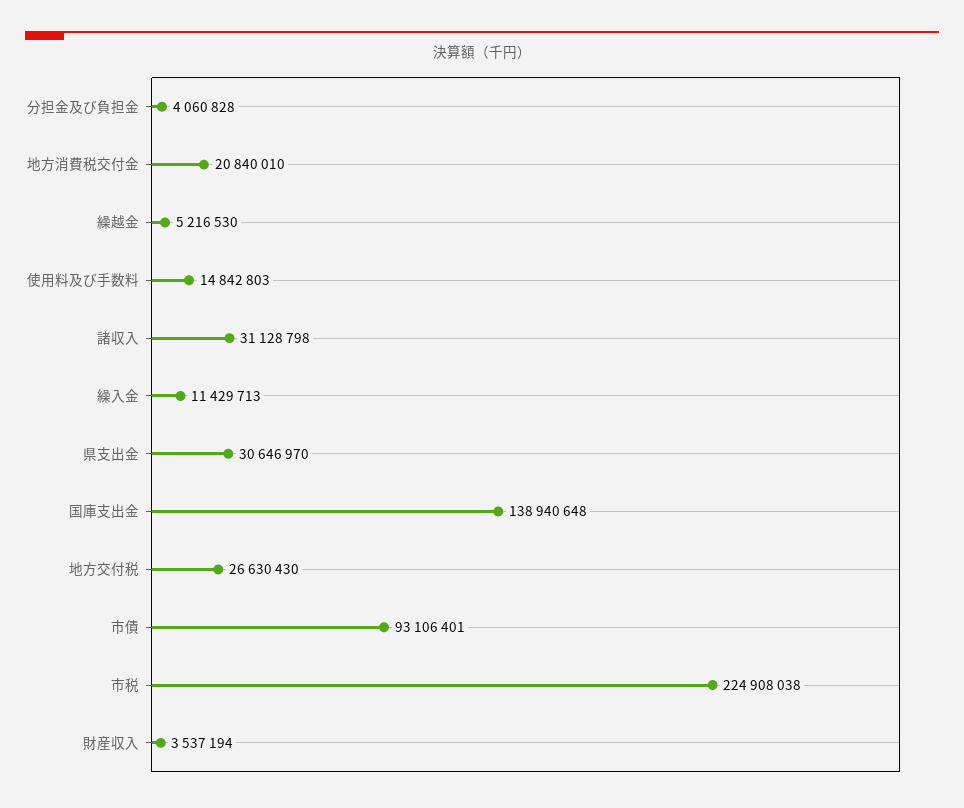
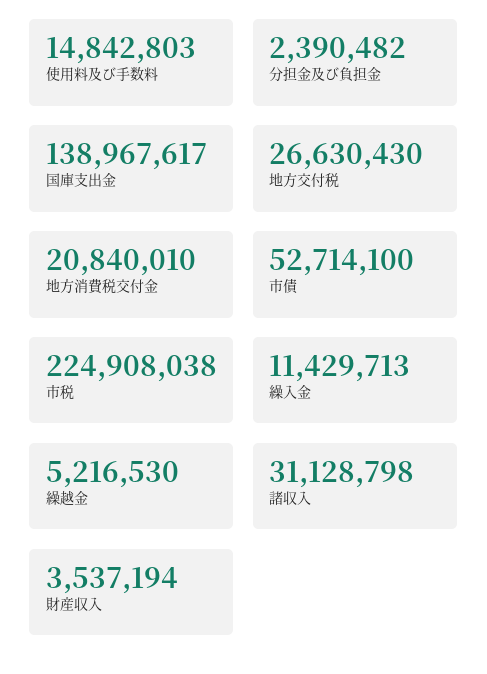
分担金及び負担金: 4060828 -> 2390482
県支出金: 30646970 -> none
国庫支出金: 138940648 -> 138967617
市債: 93106401 -> 52714100

